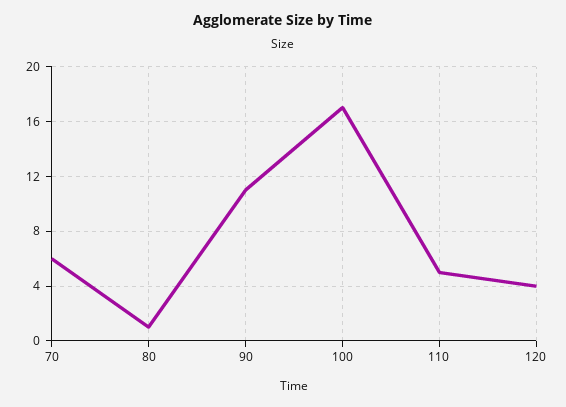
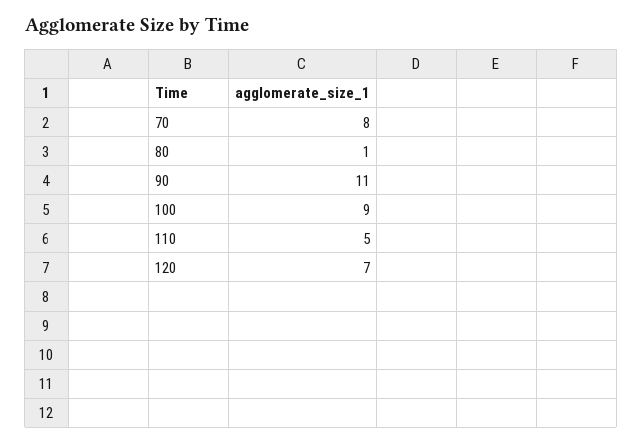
70: 6 -> 8
100: 17 -> 9
120: 4 -> 7

